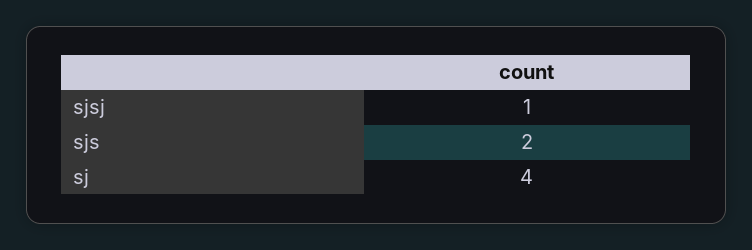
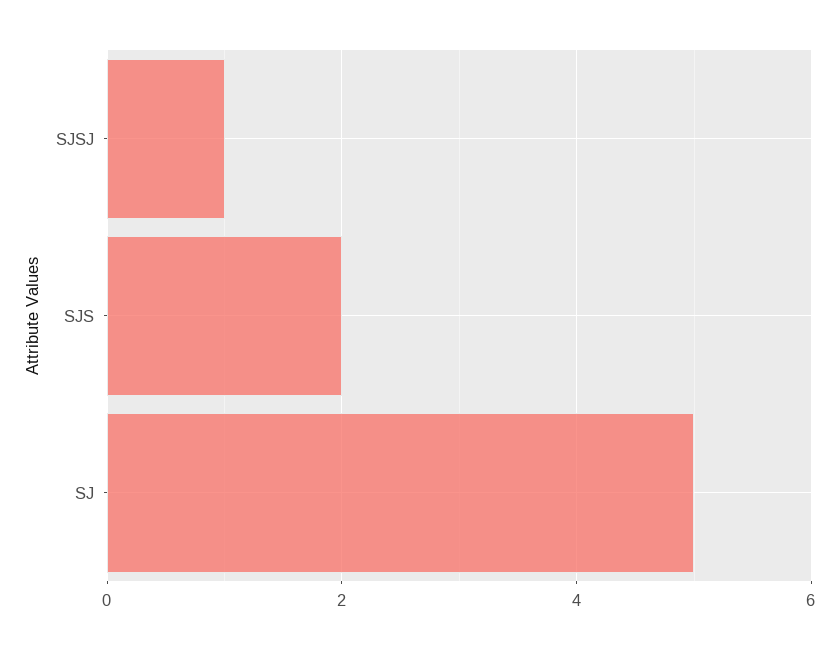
sj: 4 -> 5

